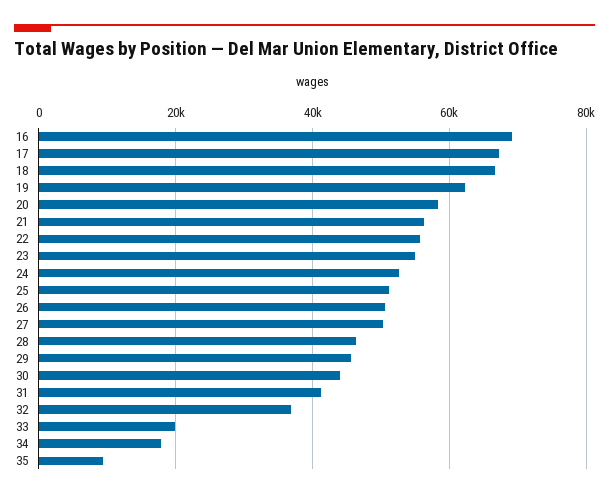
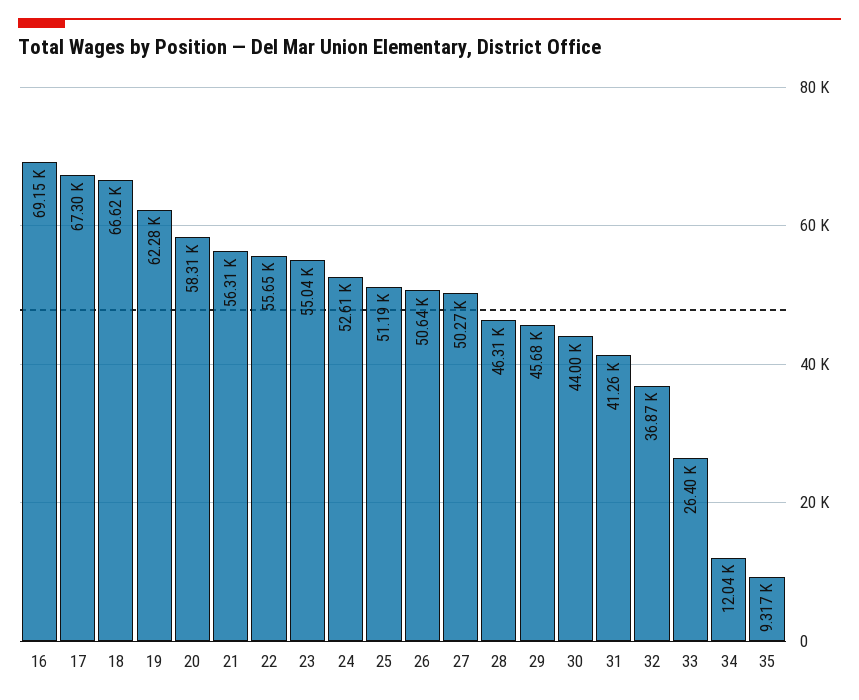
33: 20000 -> 26400
34: 18000 -> 12040

